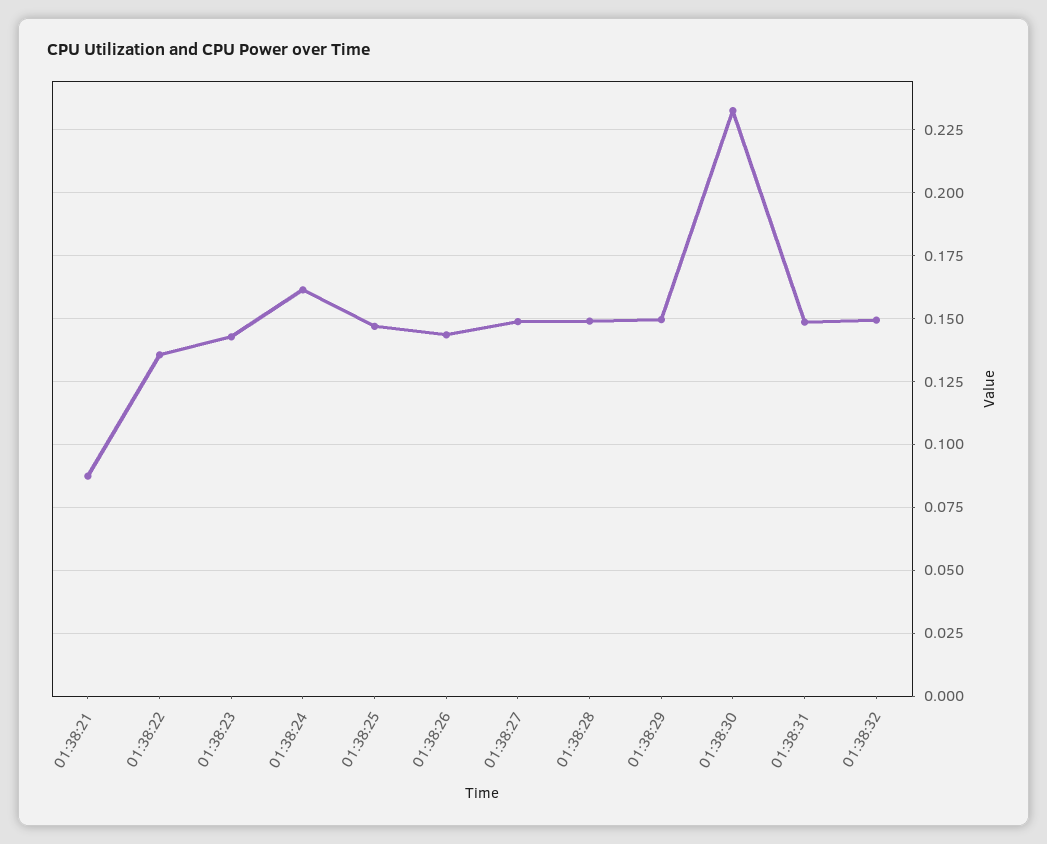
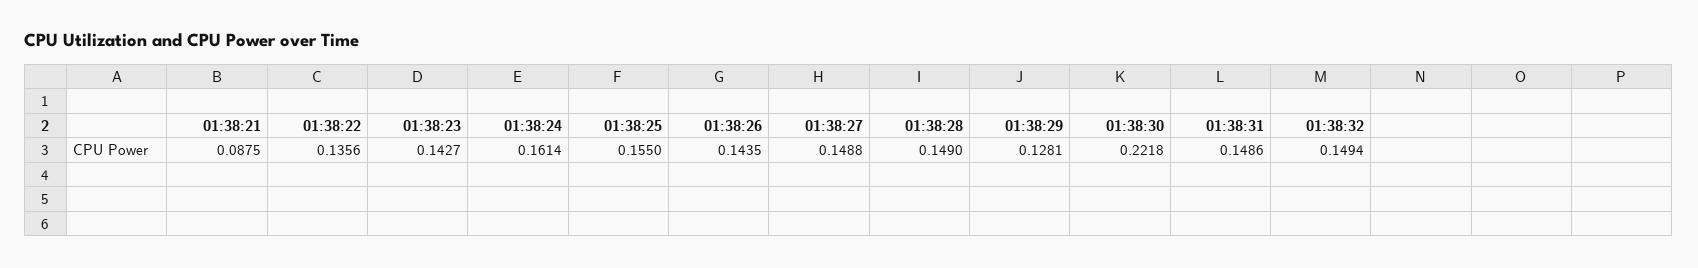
01:38:25: 0.1475 -> 0.155
01:38:29: 0.15 -> 0.1281
01:38:30: 0.2325 -> 0.2218

